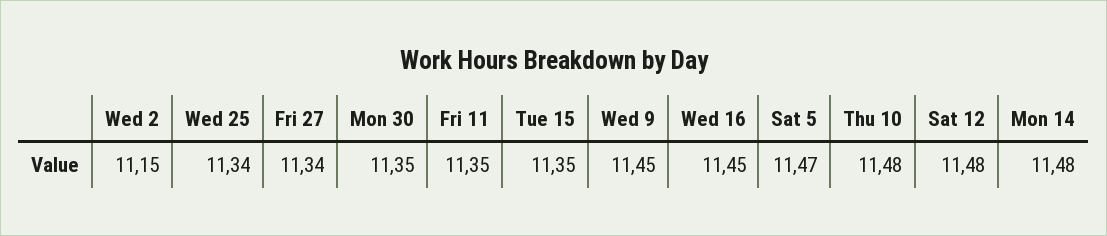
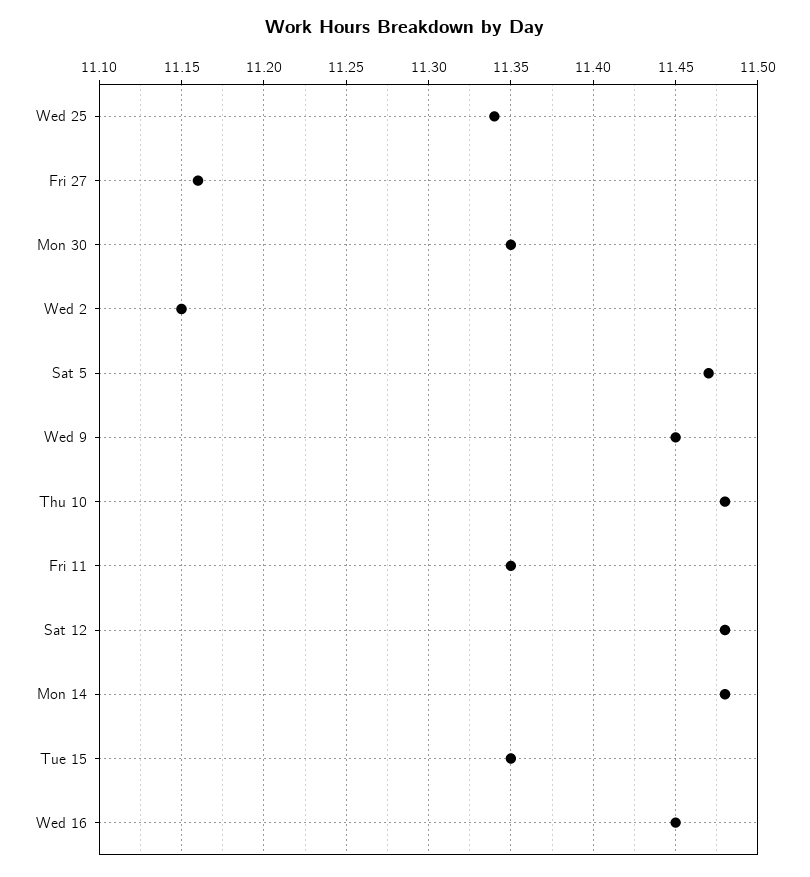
Fri 27: 11.34 -> 11.16

